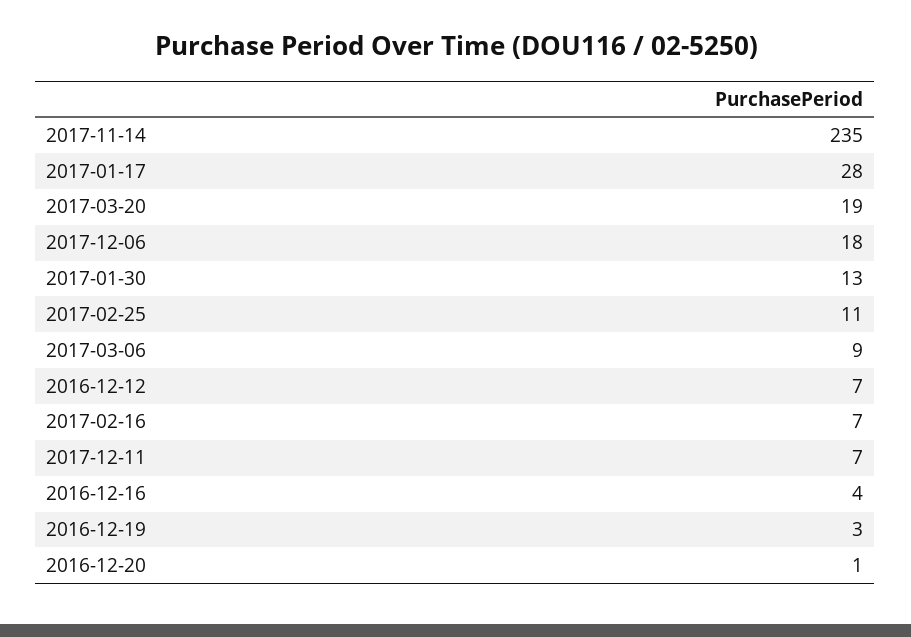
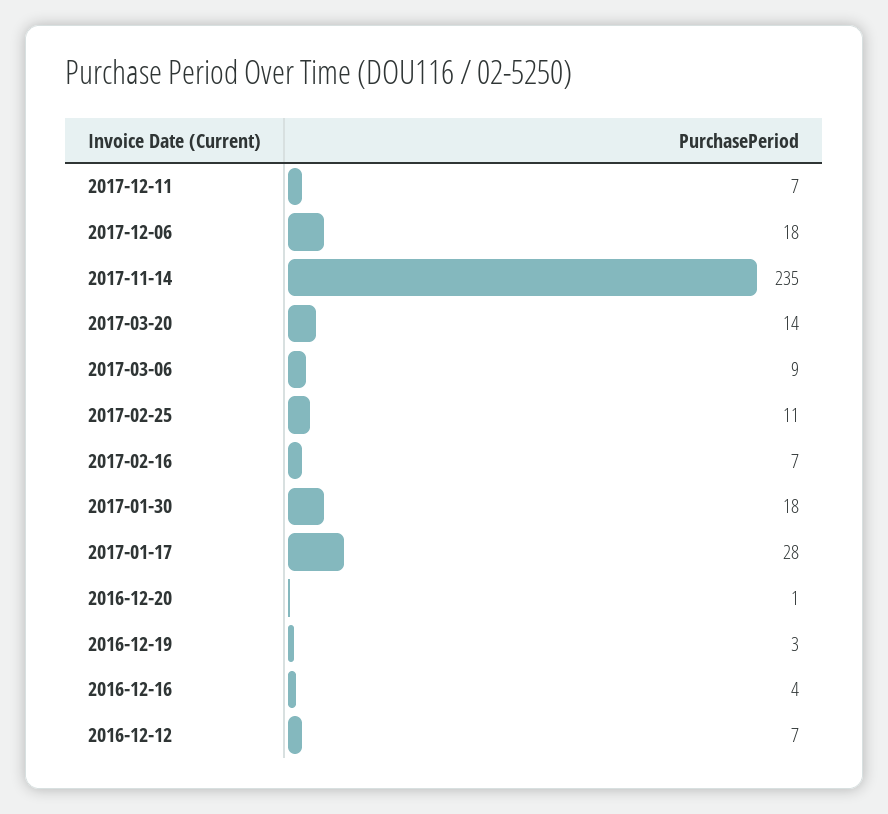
2017-03-20: 19 -> 14
2017-01-30: 13 -> 18

